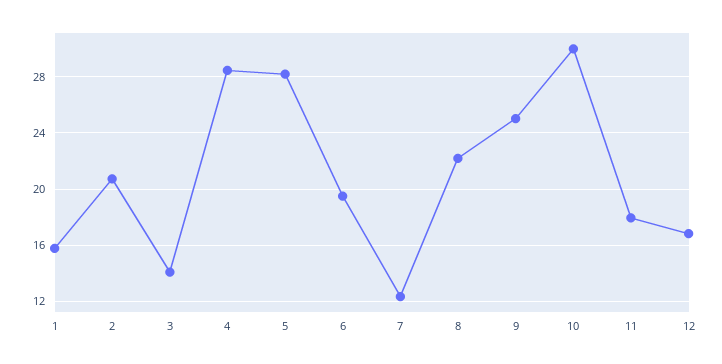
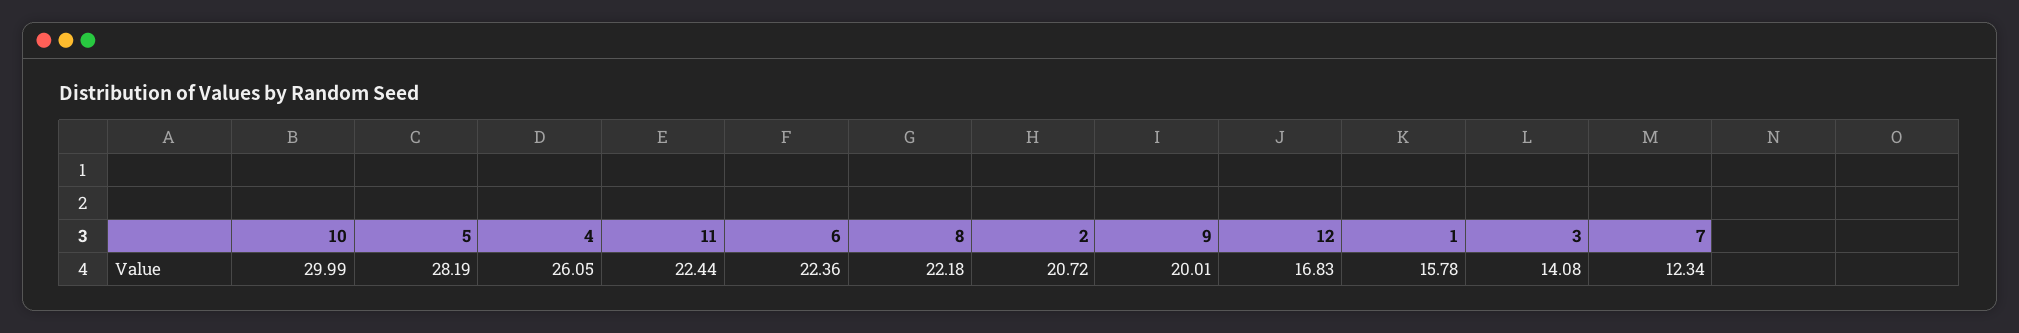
4: 28.5 -> 26.05
6: 19.5 -> 22.36
9: 25 -> 20.01
11: 18 -> 22.44

